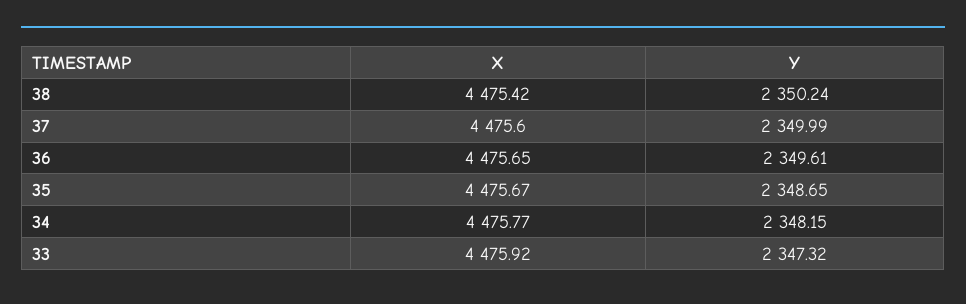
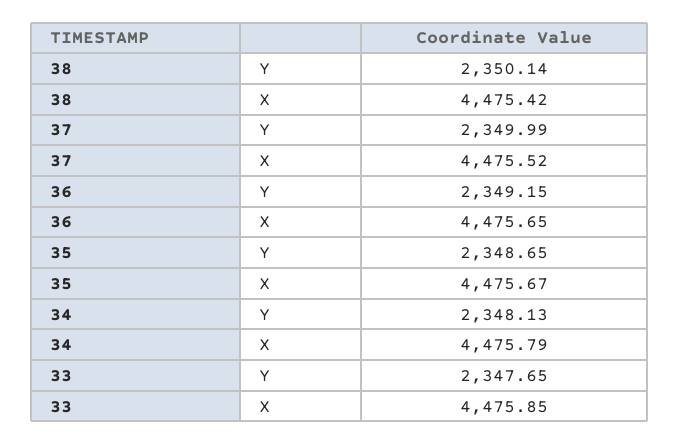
Y, 38: 2350.24 -> 2350.14
X, 37: 4475.6 -> 4475.52
Y, 36: 2349.61 -> 2349.15
X, 34: 4475.77 -> 4475.79
Y, 34: 2348.15 -> 2348.13
X, 33: 4475.92 -> 4475.85
Y, 33: 2347.32 -> 2347.65

